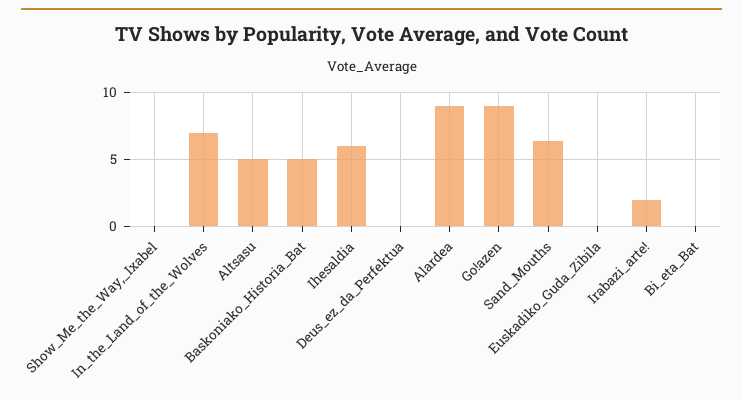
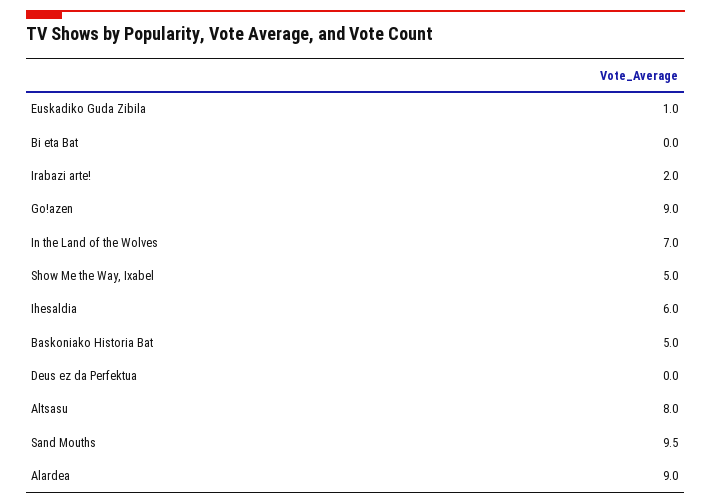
Show_Me_the_Way,_Ixabel: 0 -> 5
Altsasu: 5 -> 8
Sand_Mouths: 6.5 -> 9.5
Euskadiko_Guda_Zibila: 0 -> 1

